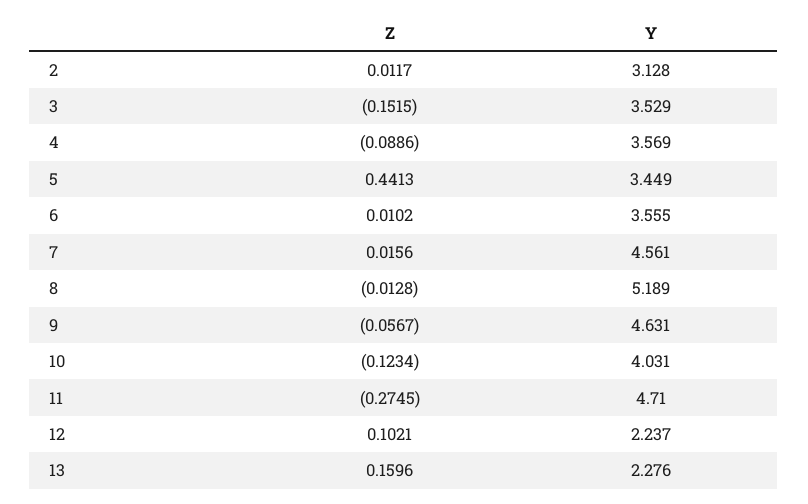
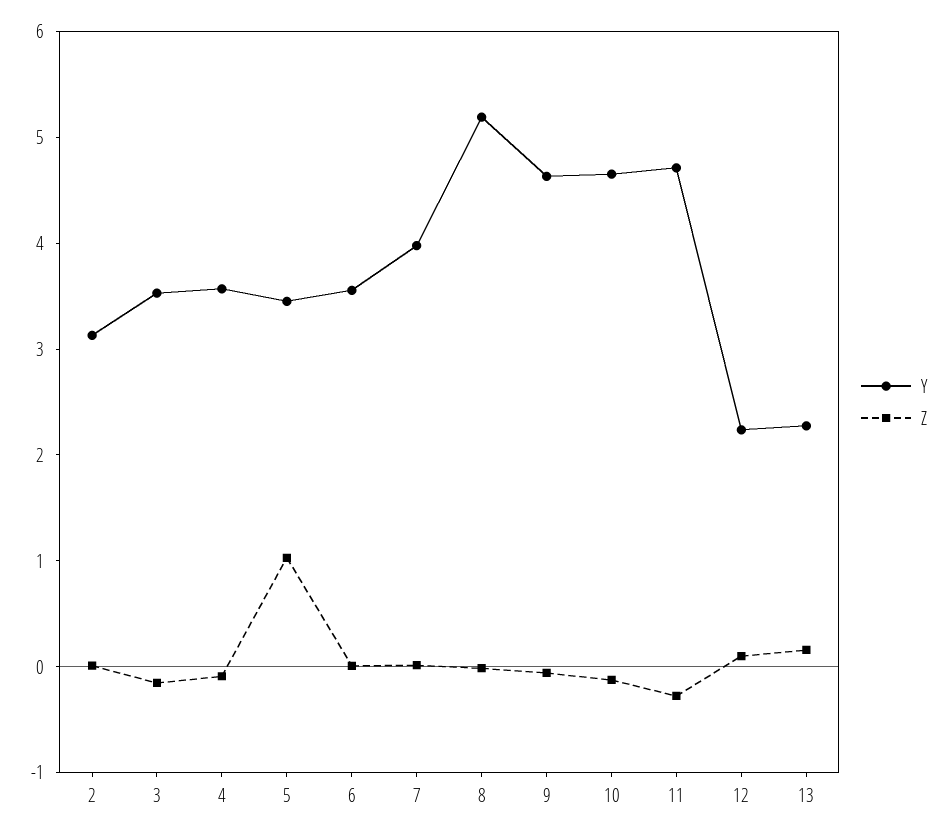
Z, 5: 0.4413 -> 1
Y, 7: 4.561 -> 4
Y, 10: 4.031 -> 4.6

